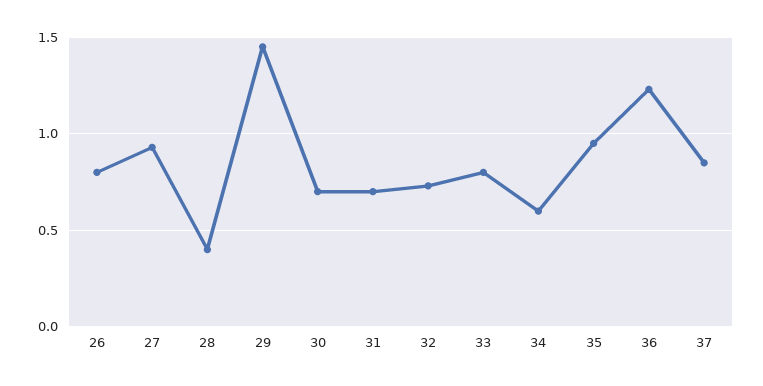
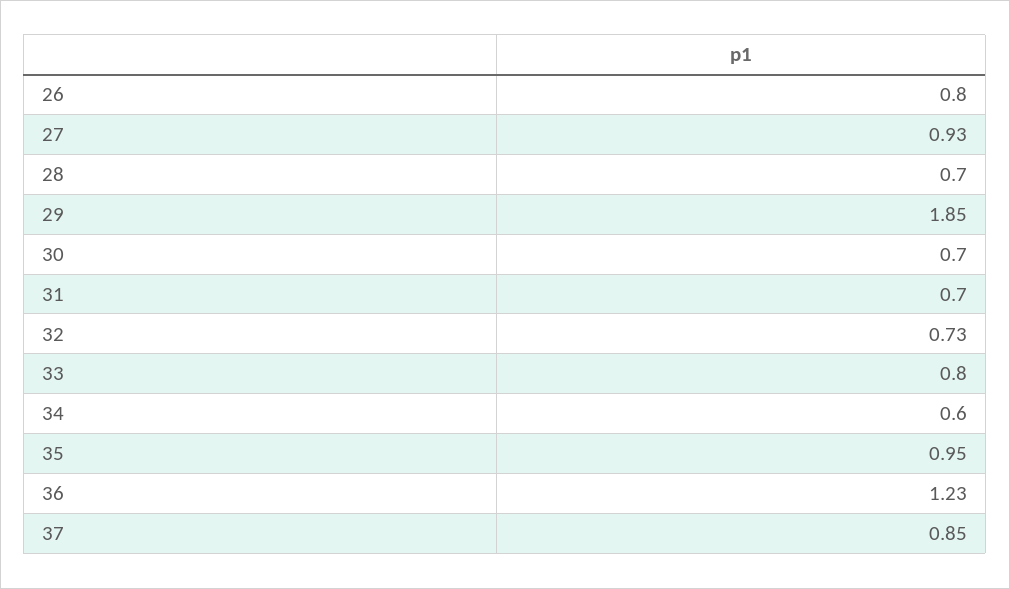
28: 0.4 -> 0.7
29: 1.45 -> 1.85

